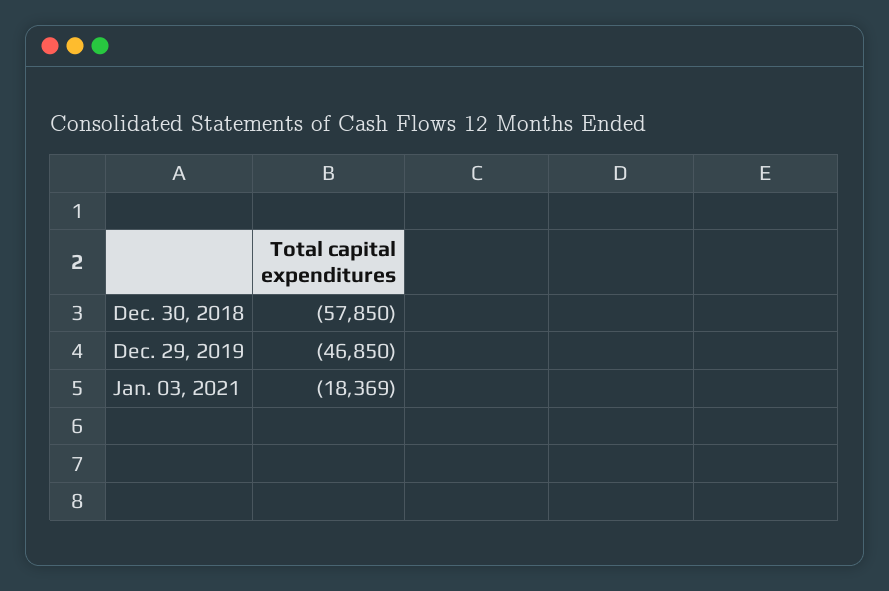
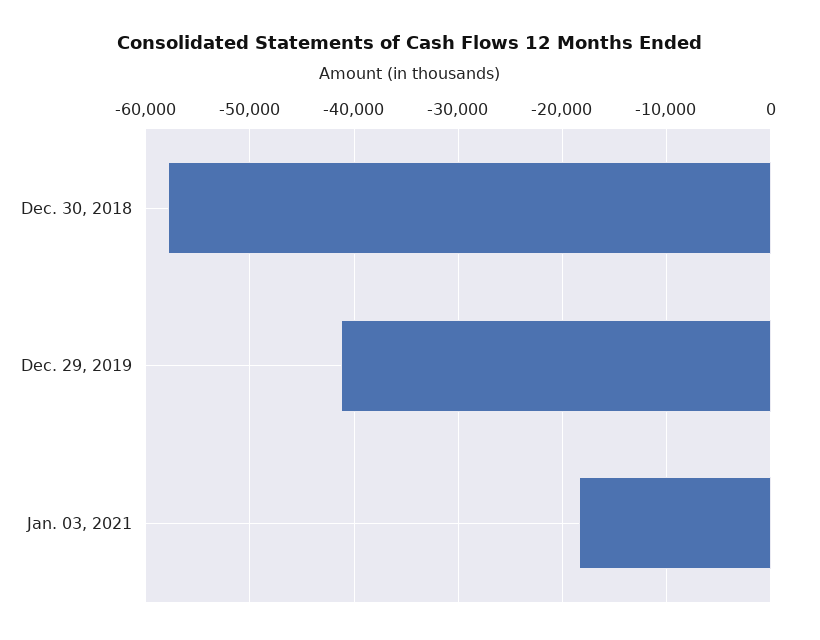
Dec. 29, 2019: -46850 -> -41000

